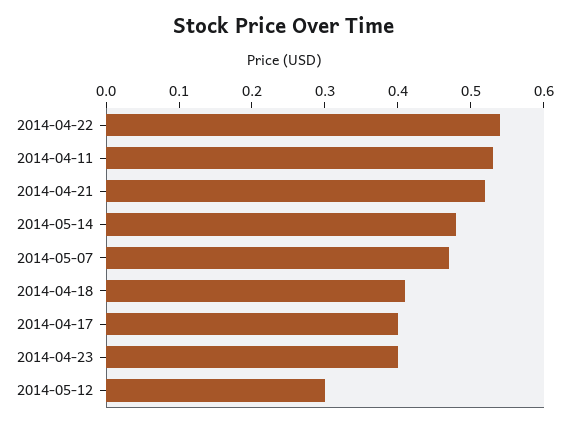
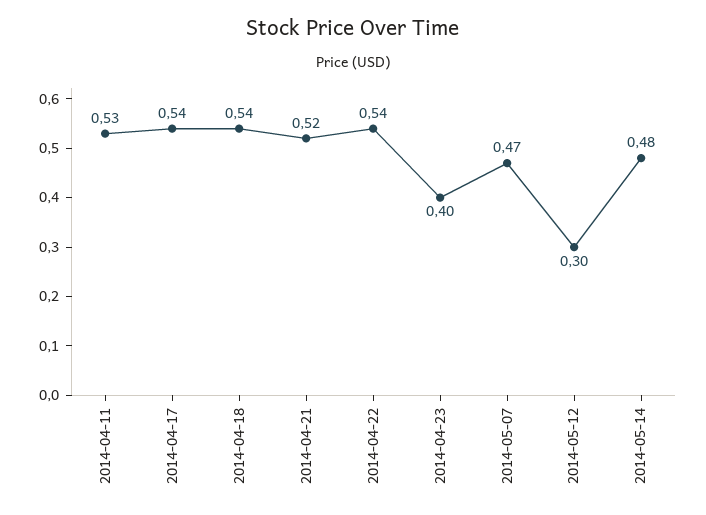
2014-04-18: 0.4 -> 0.54
2014-04-17: 0.4 -> 0.54

